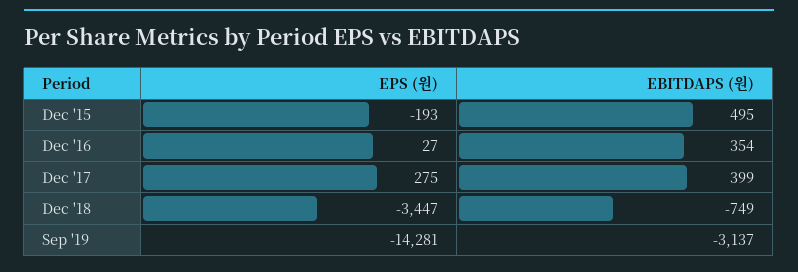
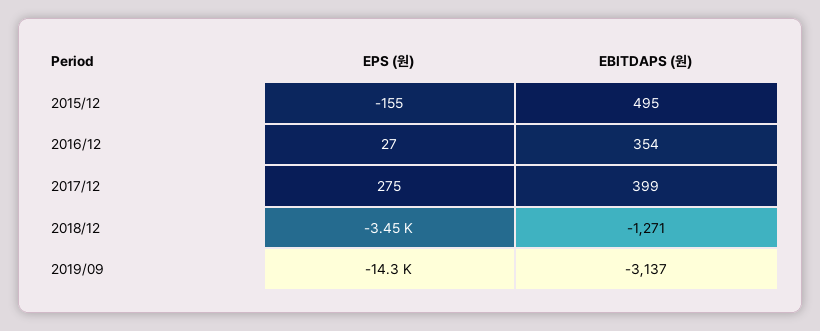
EPS (원), Dec '15: -193 -> -155
EBITDAPS (원), Dec '18: -749 -> -1271

